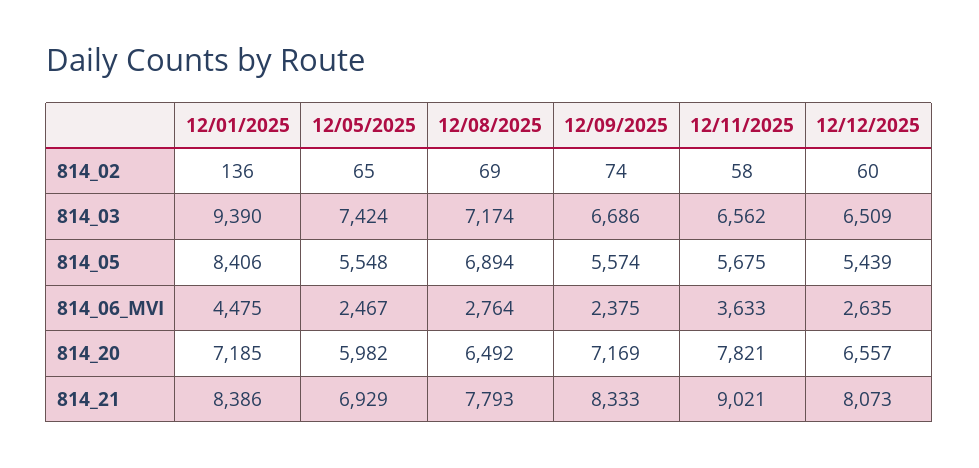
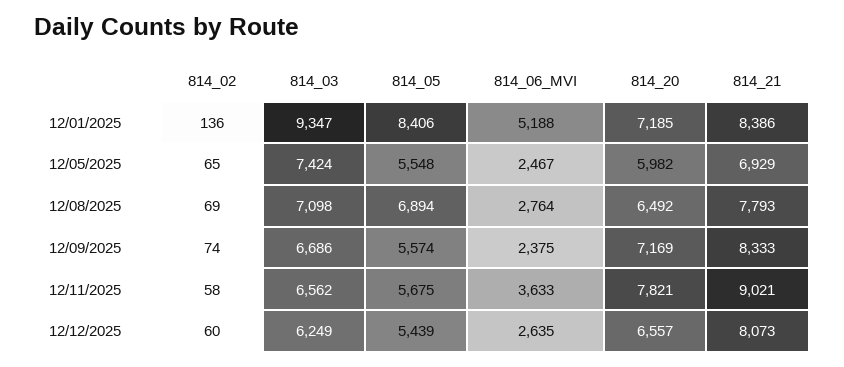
12/01/2025, 814_03: 9390 -> 9347
12/08/2025, 814_03: 7174 -> 7098
12/12/2025, 814_03: 6509 -> 6249
12/01/2025, 814_06_MVI: 4475 -> 5188

